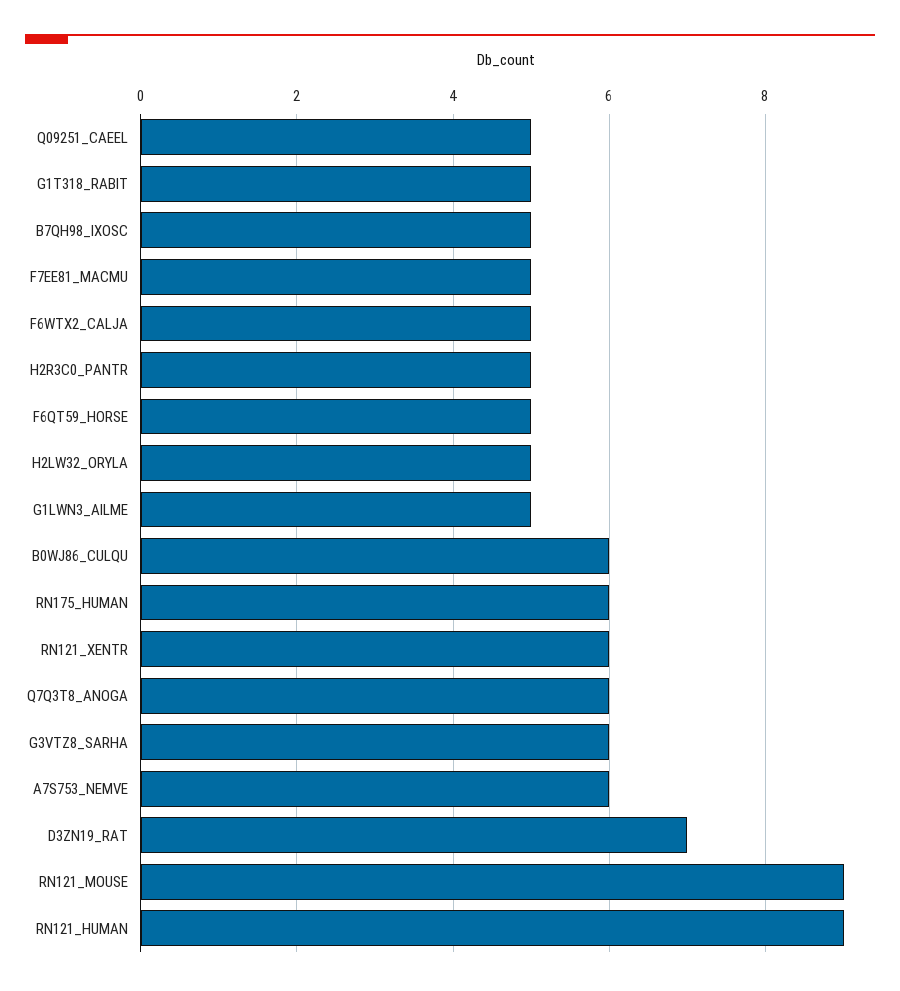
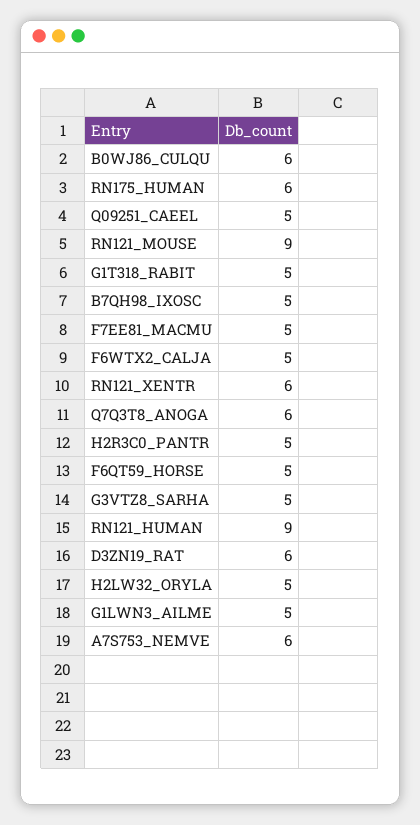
G3VTZ8_SARHA: 6 -> 5
D3ZN19_RAT: 7 -> 6

